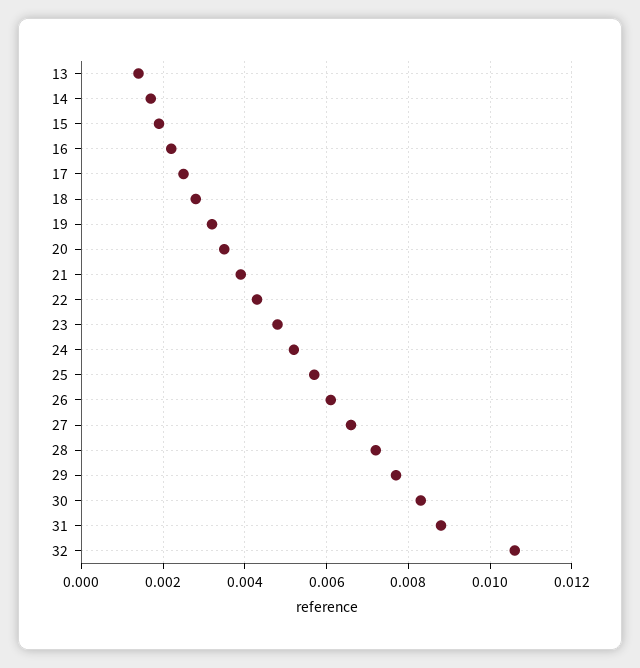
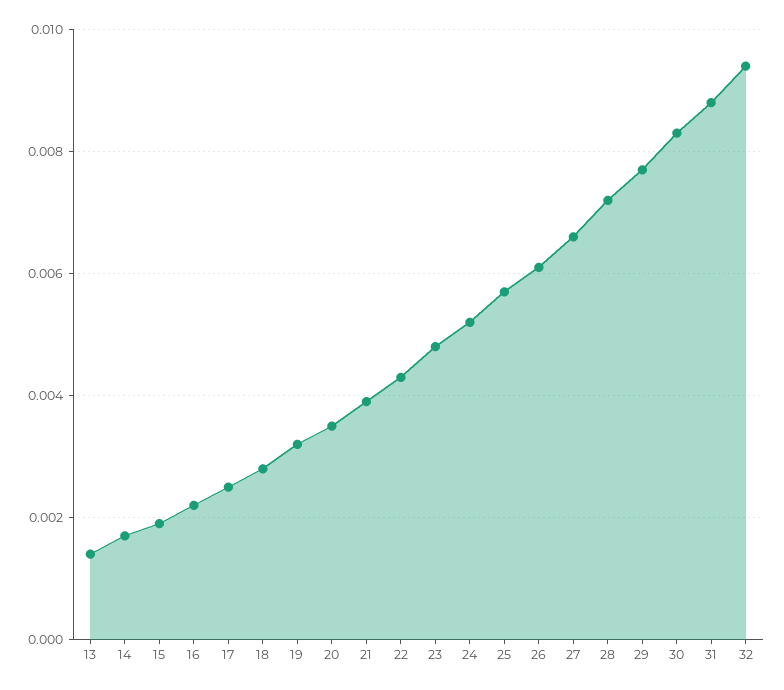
32: 0.0105 -> 0.0095

